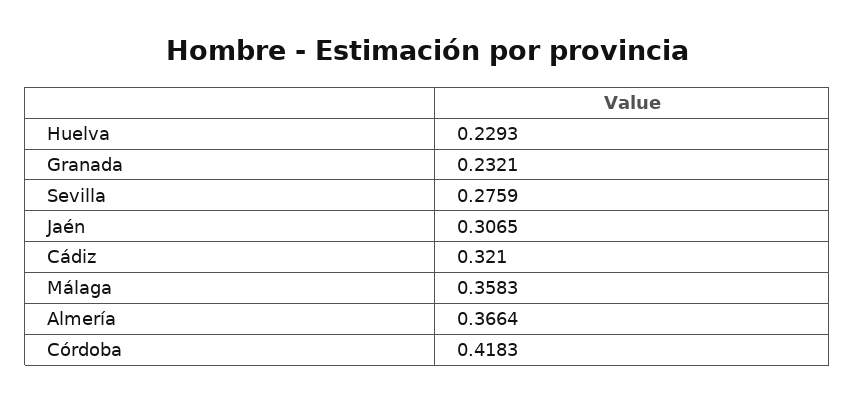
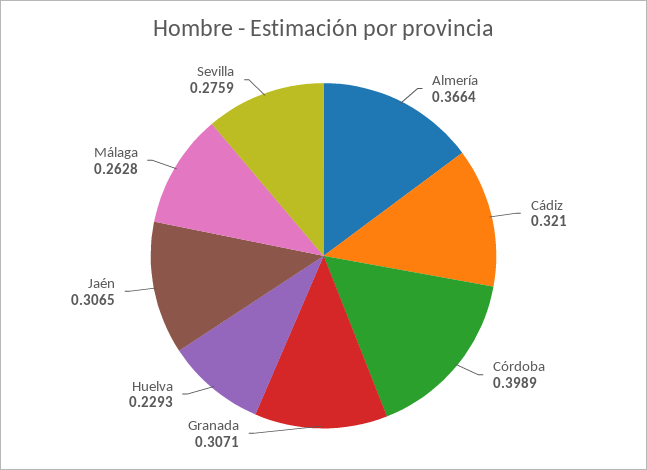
Granada: 0.2321 -> 0.3071
Málaga: 0.3583 -> 0.2628
Córdoba: 0.4183 -> 0.3989

